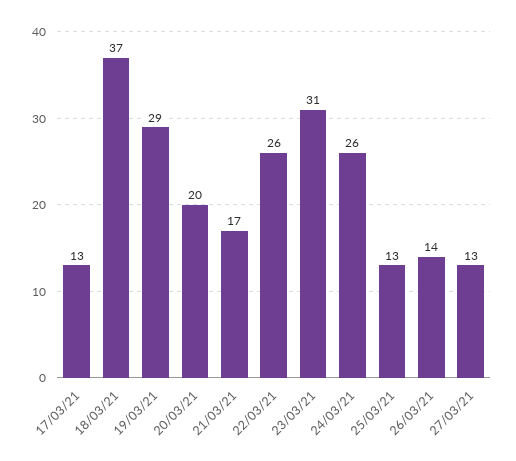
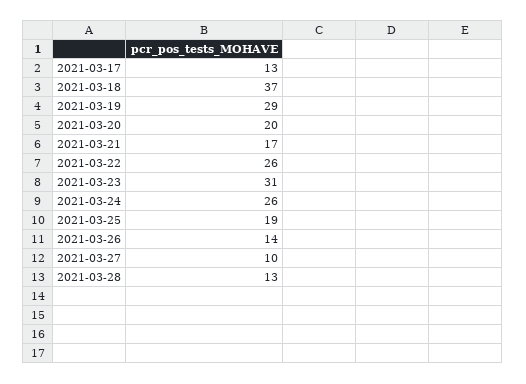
25/03/21: 13 -> 19
27/03/21: 13 -> 10
2021-03-28: none -> 13

